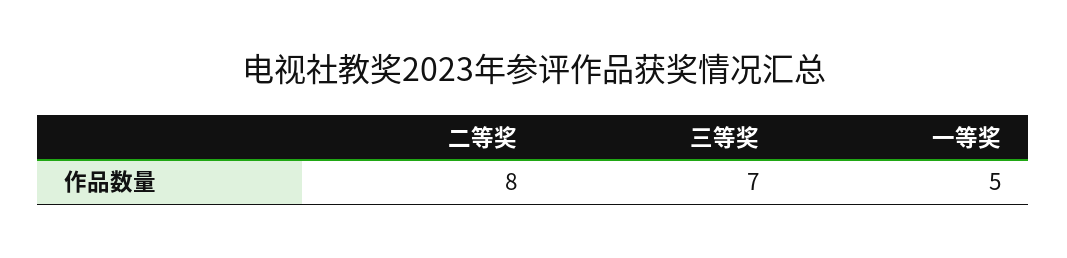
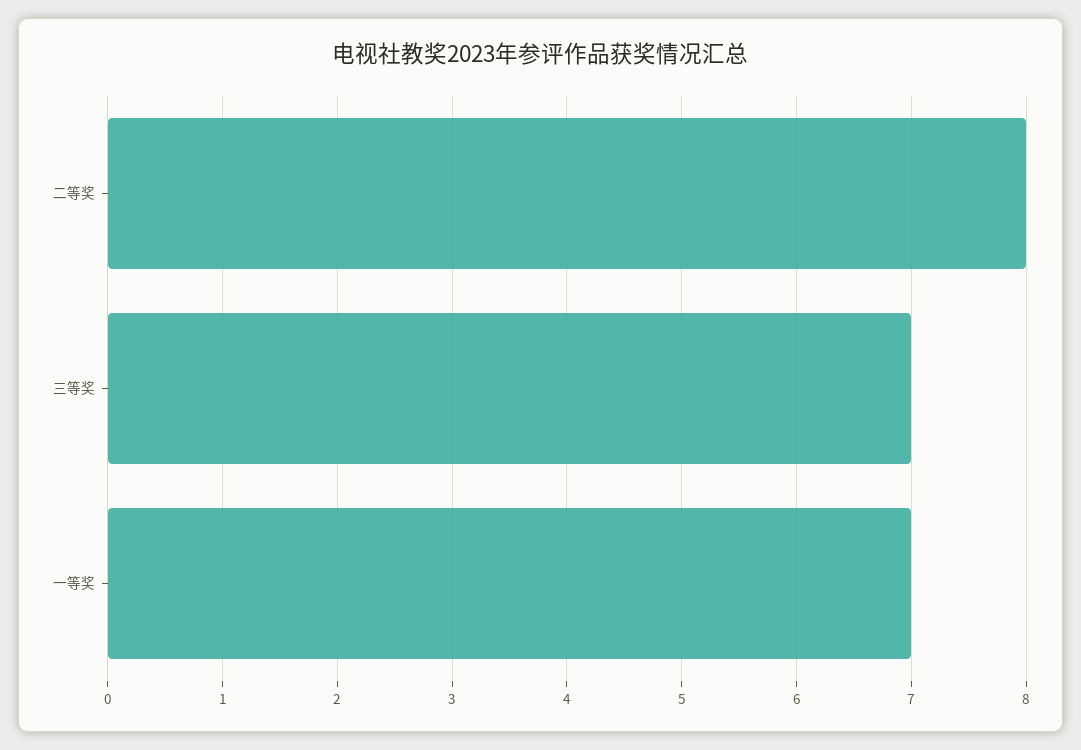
一等奖: 5 -> 7

